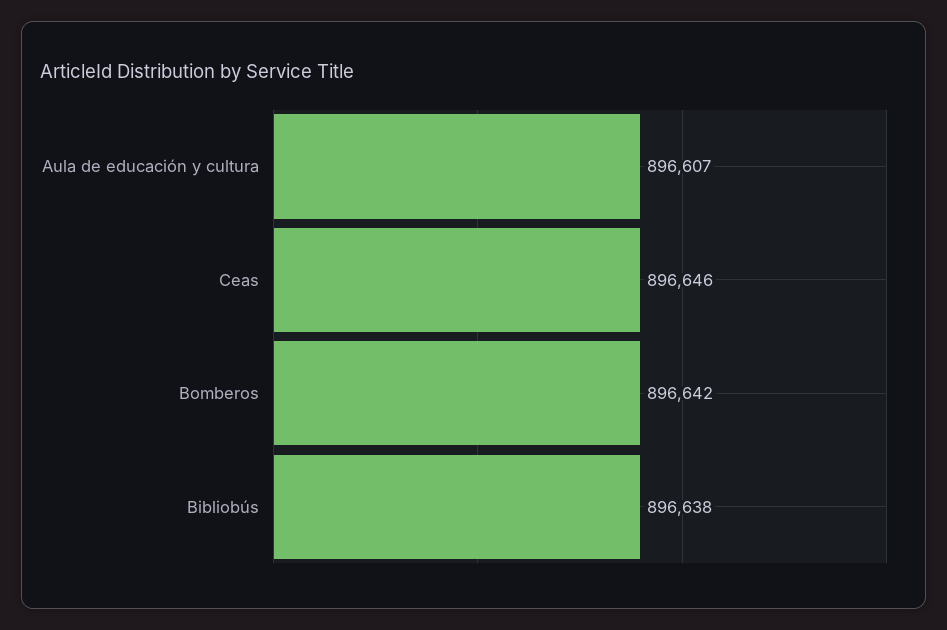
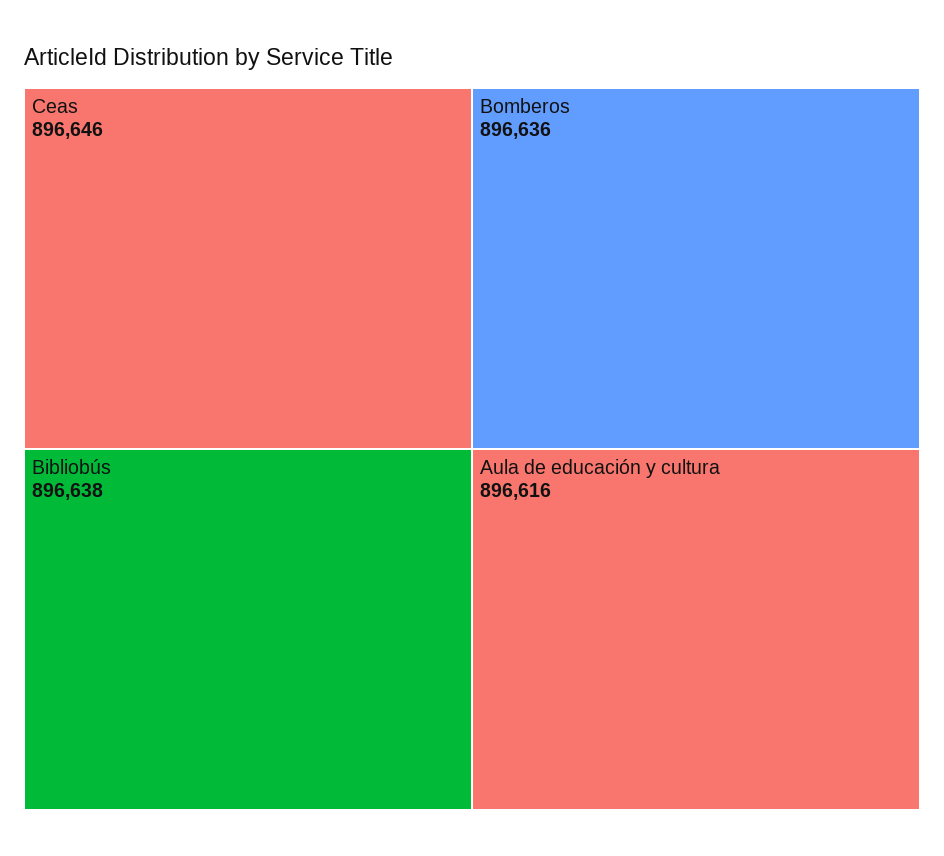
Aula de educación y cultura: 896607 -> 896616
Bomberos: 896642 -> 896636

